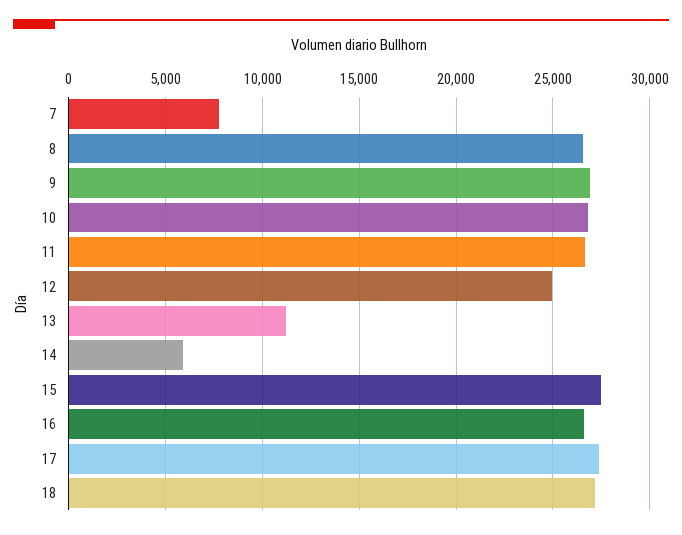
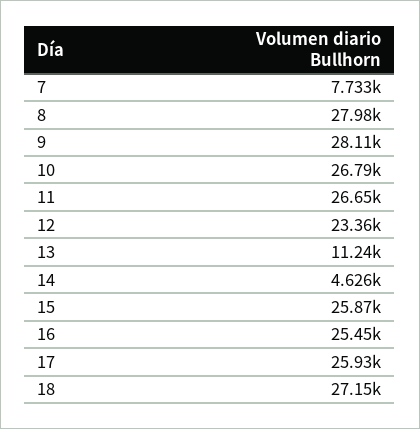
8: 26500 -> 27980
9: 27000 -> 28110
12: 25000 -> 23360
14: 6000 -> 4626
15: 27500 -> 25870
16: 26500 -> 25450
17: 27500 -> 25930

